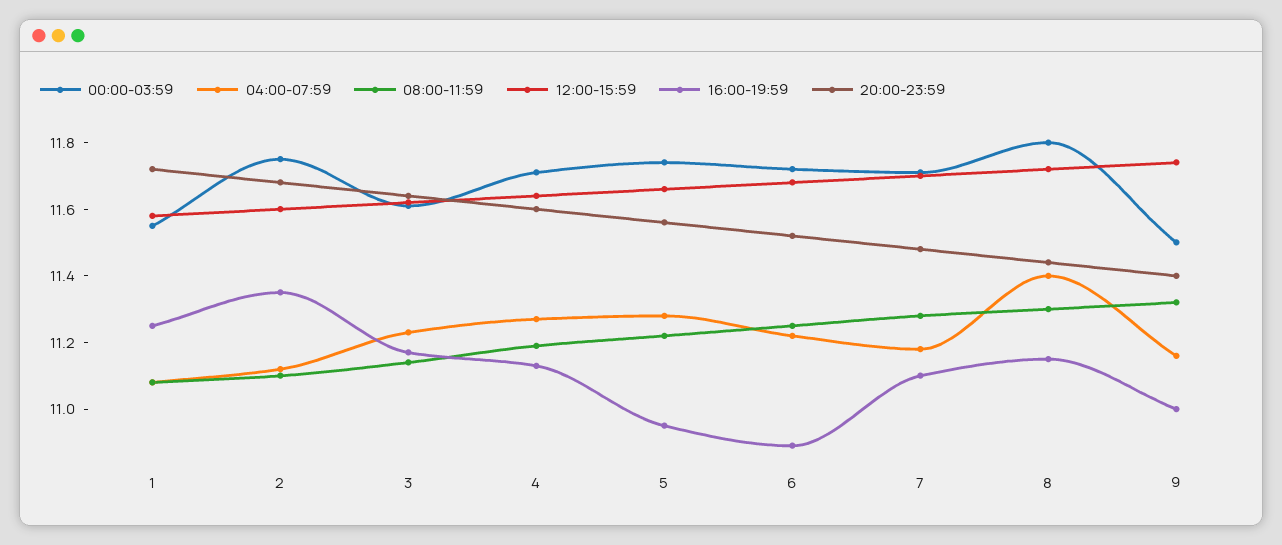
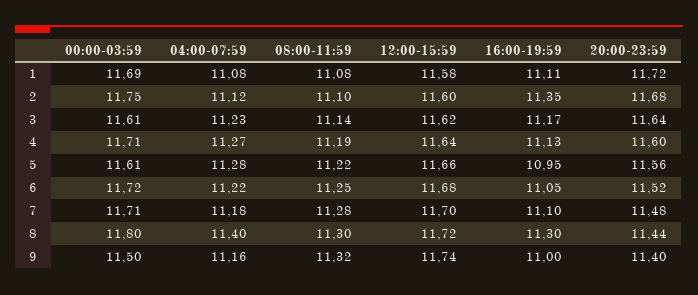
00:00-03:59, 1: 11.55 -> 11.69
16:00-19:59, 1: 11.25 -> 11.11
00:00-03:59, 5: 11.75 -> 11.61
16:00-19:59, 6: 10.9 -> 11.05
16:00-19:59, 8: 11.15 -> 11.3

